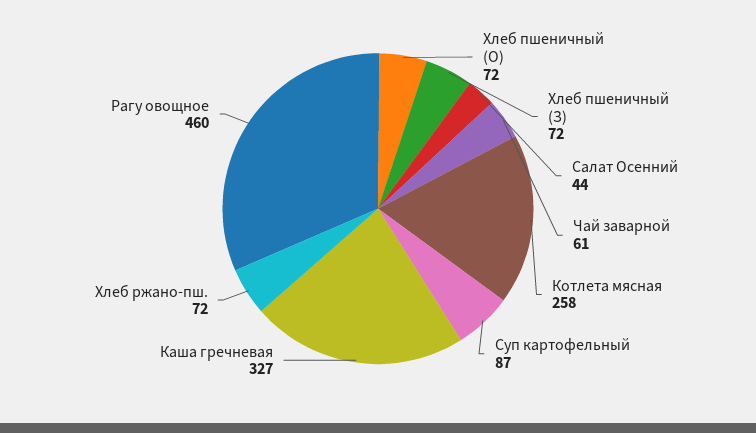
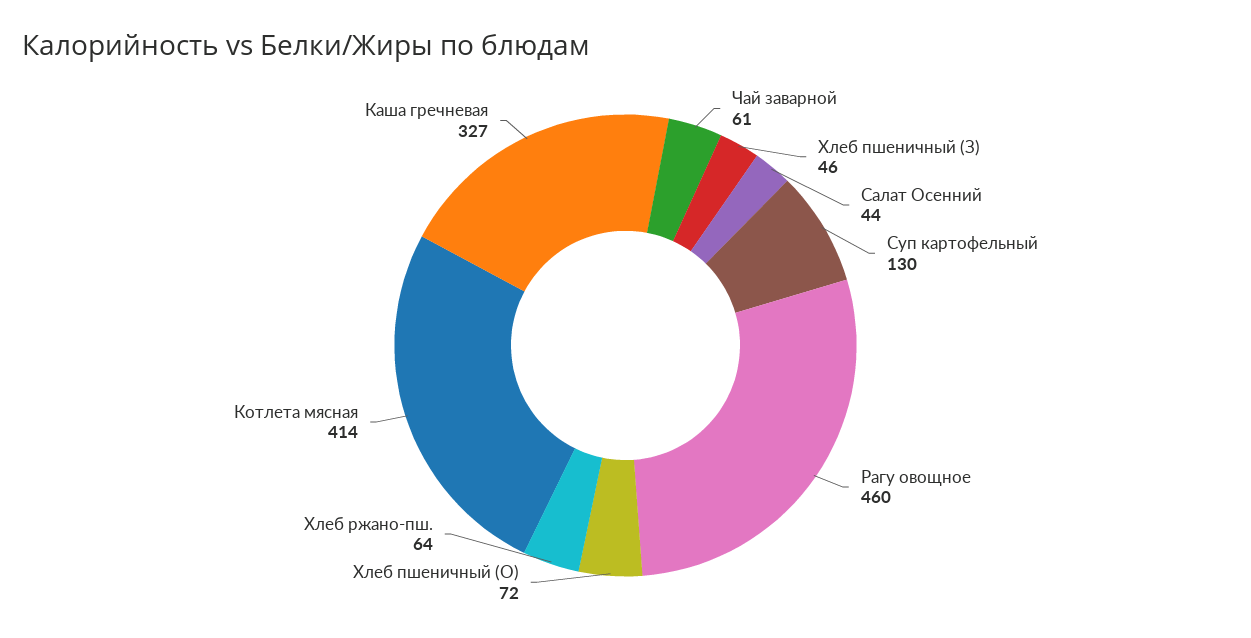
Хлеб пшеничный (З): 72 -> 46
Котлета мясная: 258 -> 414
Суп картофельный: 87 -> 130
Хлеб ржано-пш.: 72 -> 64

